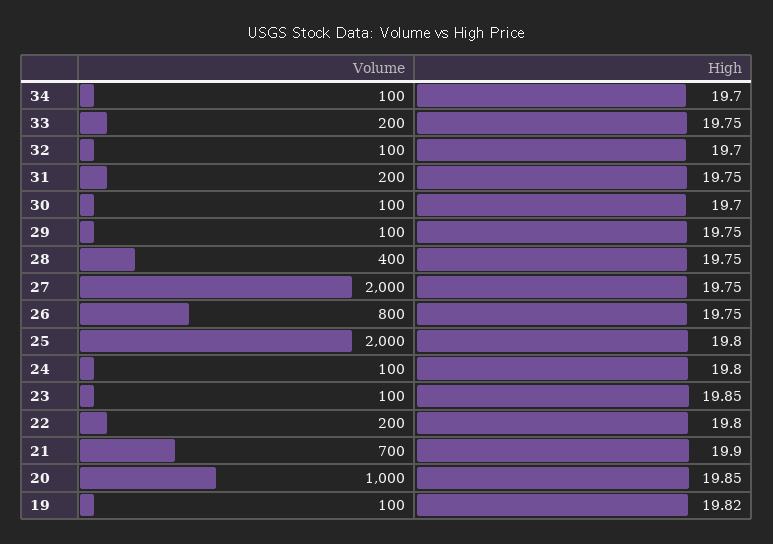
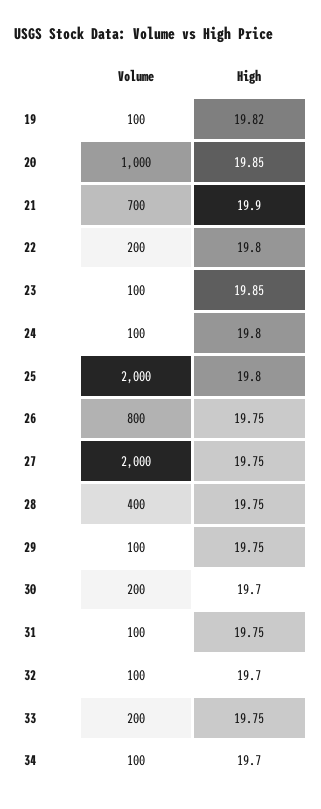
Volume, 31: 200 -> 100
Volume, 30: 100 -> 200

